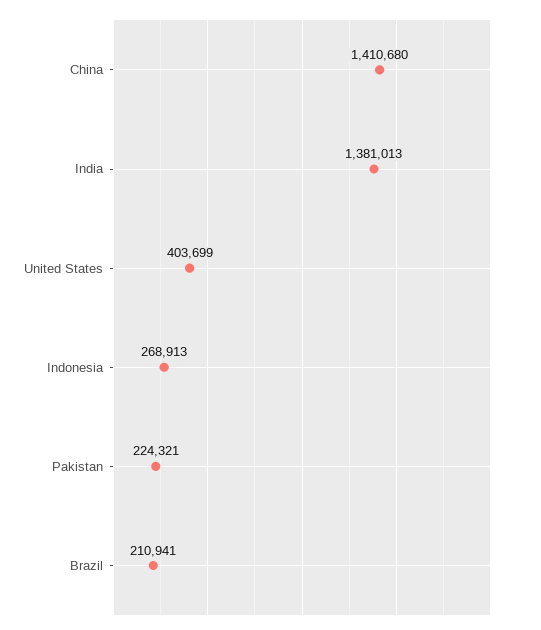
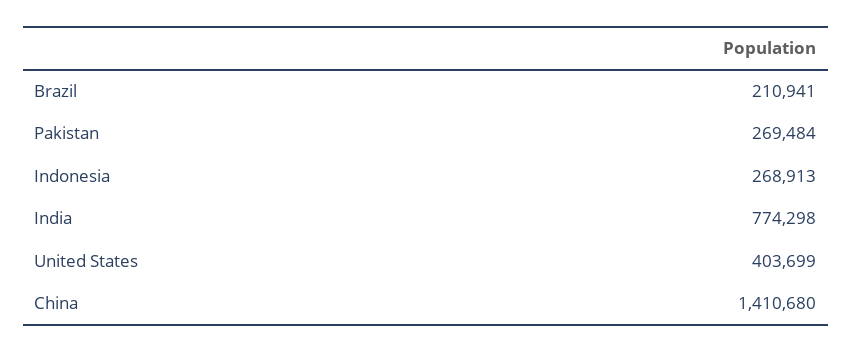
India: 1381013 -> 774298
Pakistan: 224321 -> 269484

